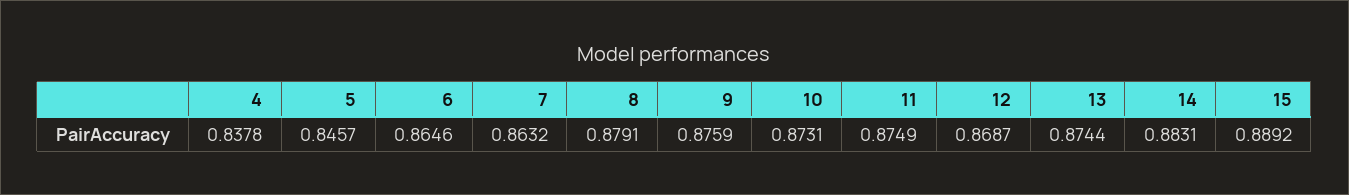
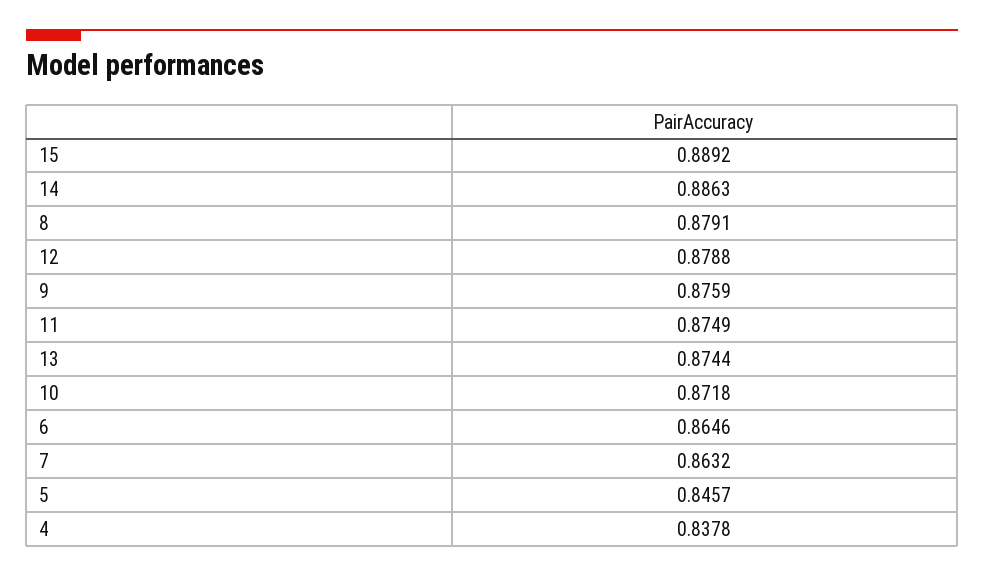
10: 0.8731 -> 0.8718
12: 0.8687 -> 0.8788
14: 0.8831 -> 0.8863

